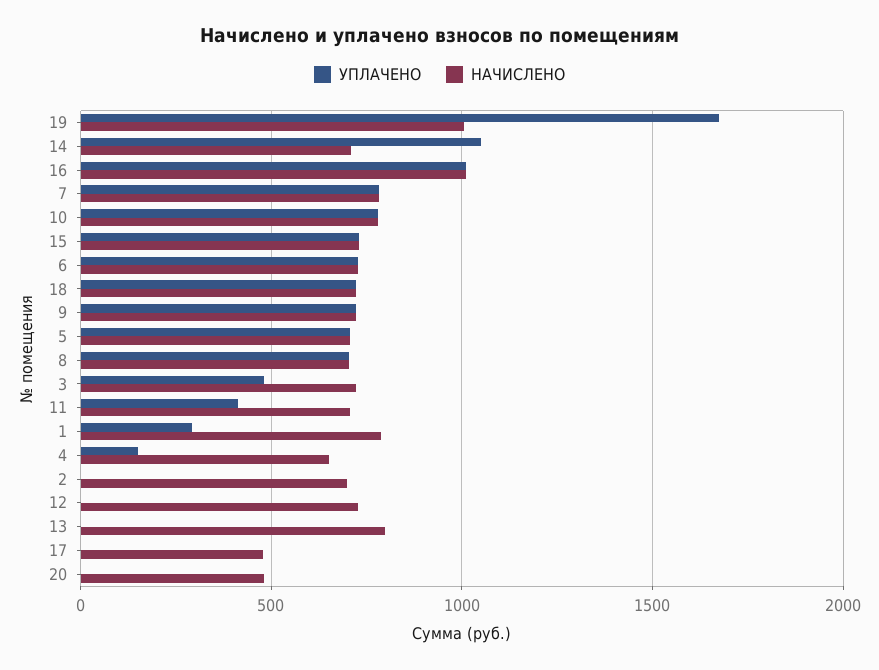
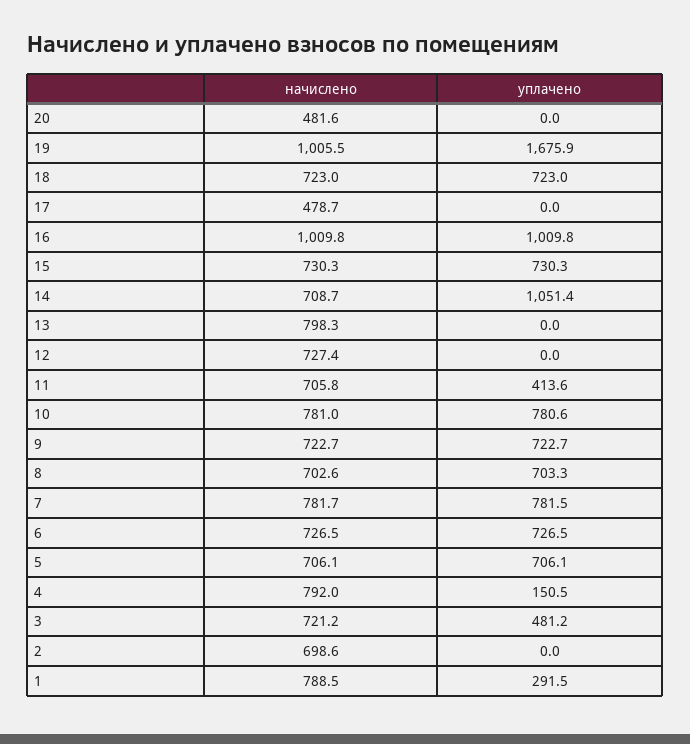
НАЧИСЛЕНО, 4: 650 -> 792

